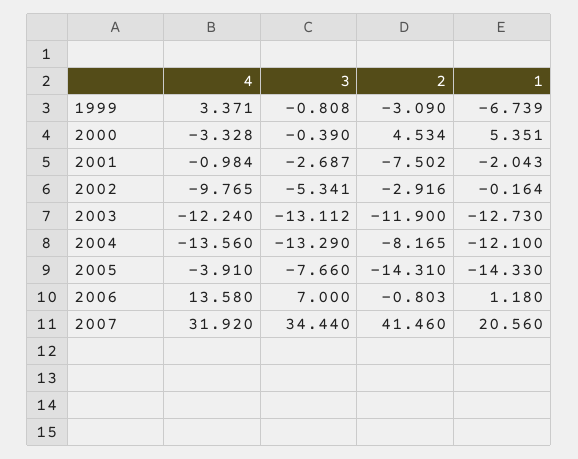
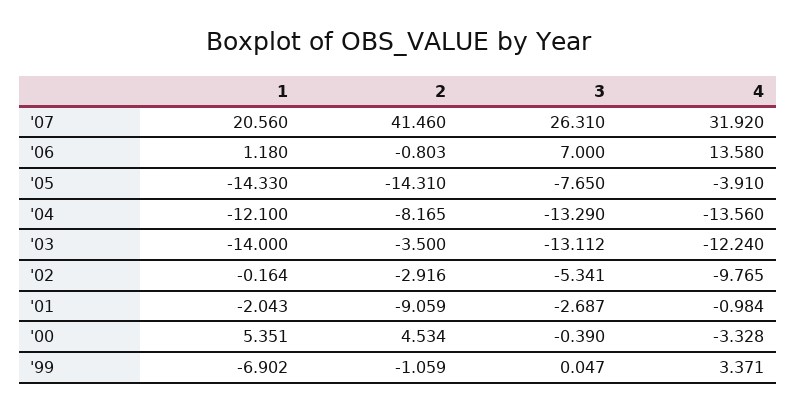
3, 1999: -0.808 -> 0.047
2, 1999: -3.09 -> -1.059
1, 1999: -6.739 -> -6.902
2, 2001: -7.502 -> -9.059
2, 2003: -11.9 -> -3.5
1, 2003: -12.73 -> -14
3, 2005: -7.66 -> -7.65
3, 2007: 34.44 -> 26.31

